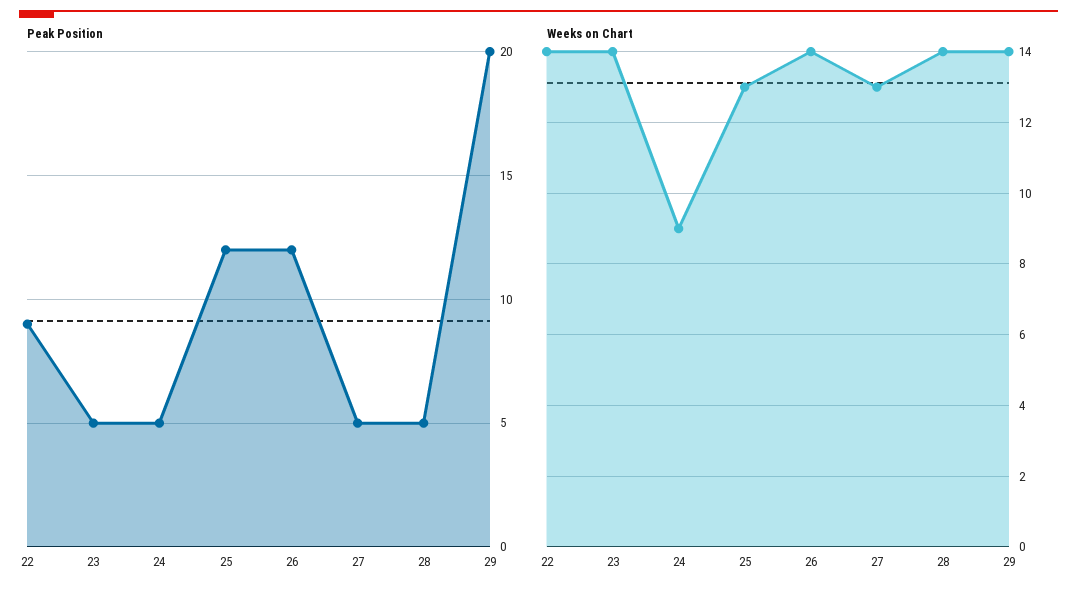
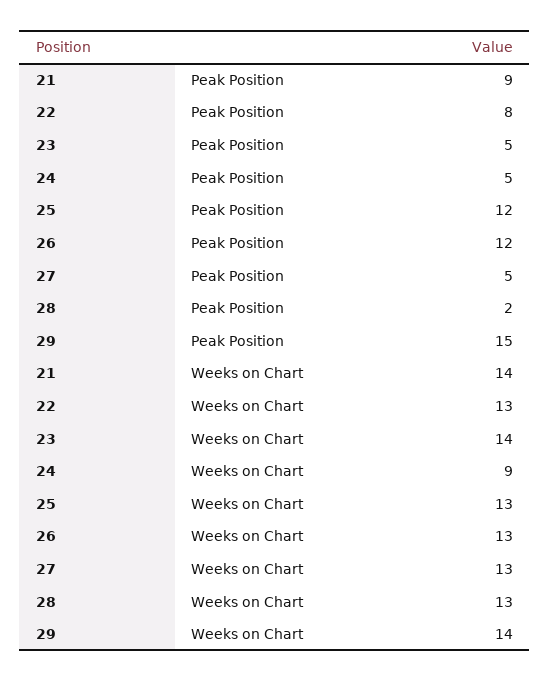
Peak Position, 22: 9 -> 8
Peak Position, 28: 5 -> 2
Peak Position, 29: 20 -> 15
Weeks on Chart, 22: 14 -> 13
Weeks on Chart, 26: 14 -> 13
Weeks on Chart, 28: 14 -> 13
Peak Position, 21: none -> 9
Weeks on Chart, 21: none -> 14

